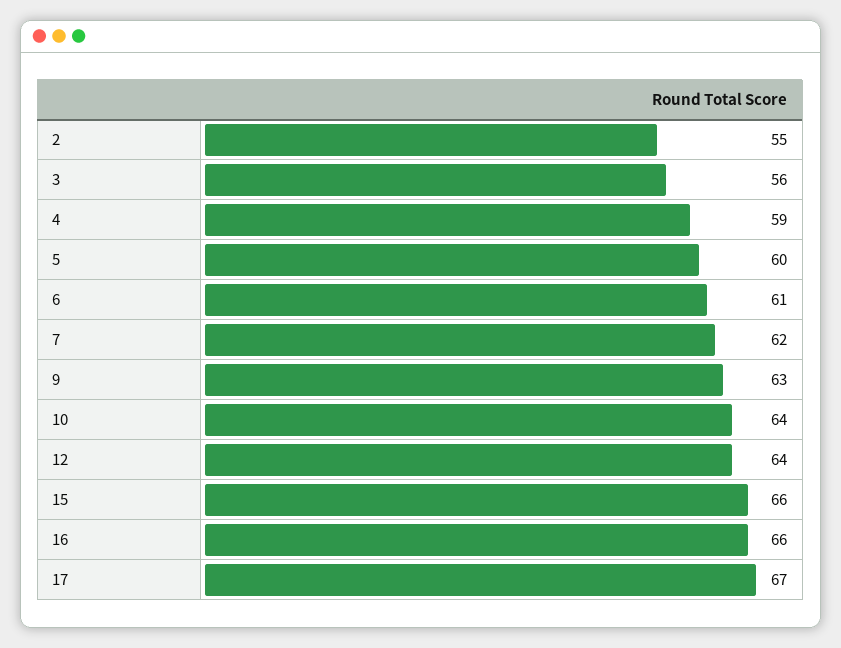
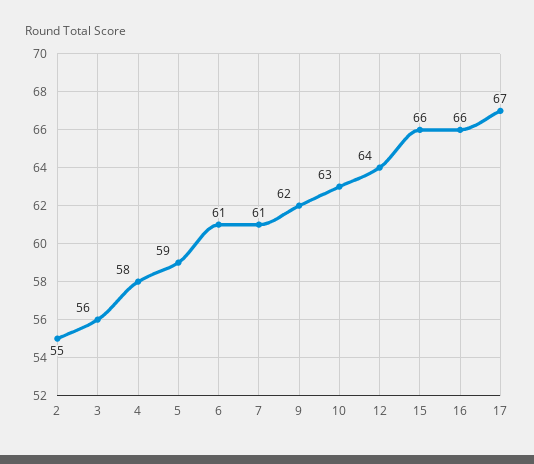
4: 59 -> 58
5: 60 -> 59
7: 62 -> 61
9: 63 -> 62
10: 64 -> 63

